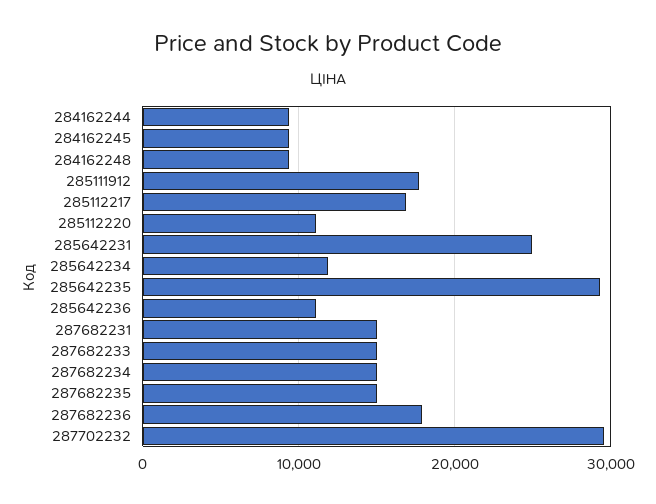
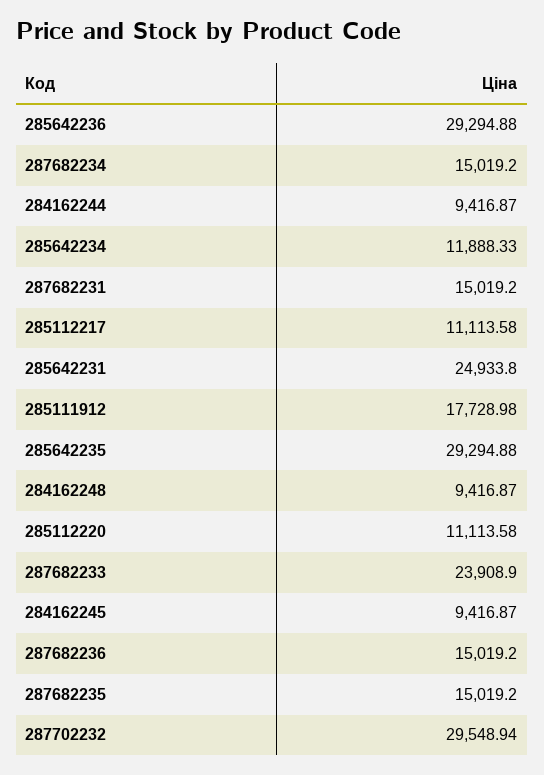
285112217: 17000 -> 11113.58
285642236: 11000 -> 29294.88
287682233: 15000 -> 23908.9
287682236: 18000 -> 15019.2

